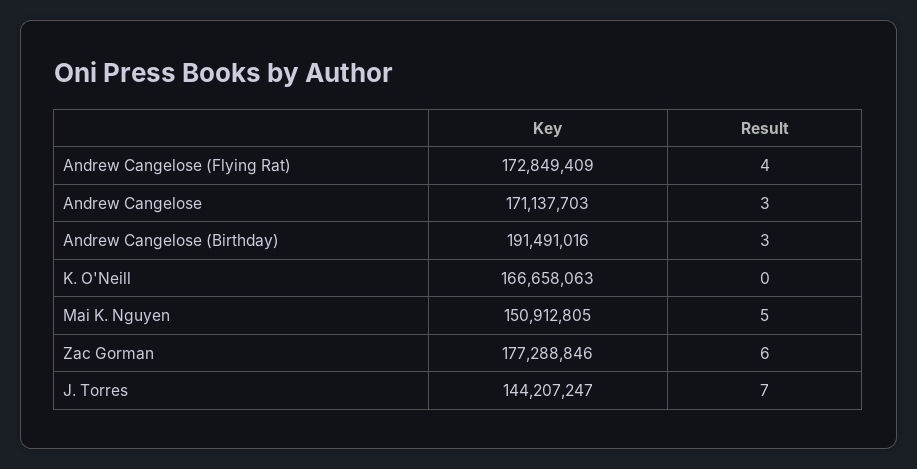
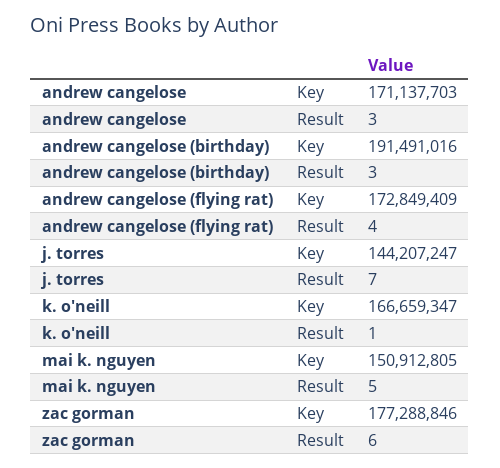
Key, K. O'Neill: 166658063 -> 166659347
Result, K. O'Neill: 0 -> 1

